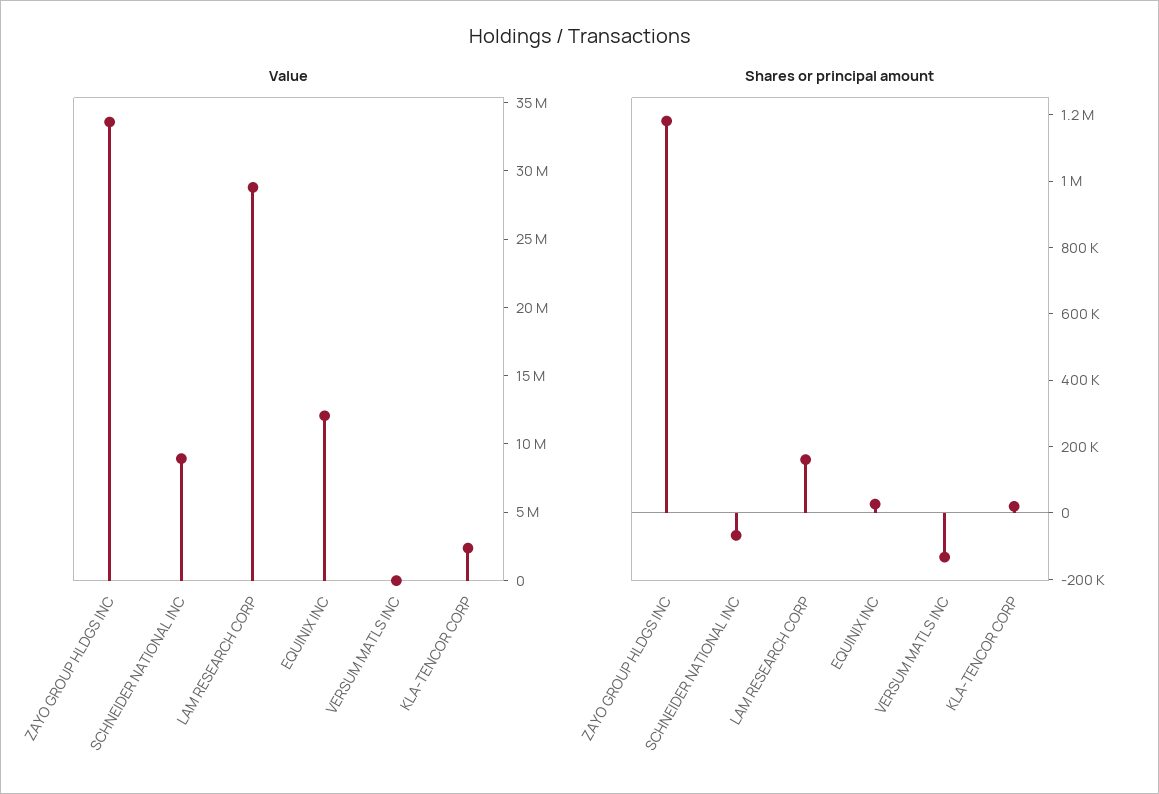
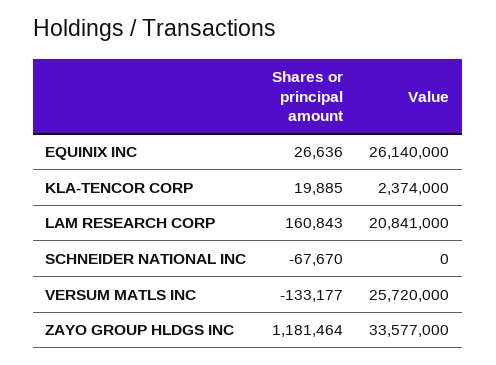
Value, SCHNEIDER NATIONAL INC: 9000000 -> 0
Value, LAM RESEARCH CORP: 29000000 -> 20841000
Value, EQUINIX INC: 12000000 -> 26140000
Value, VERSUM MATLS INC: 0 -> 25720000

